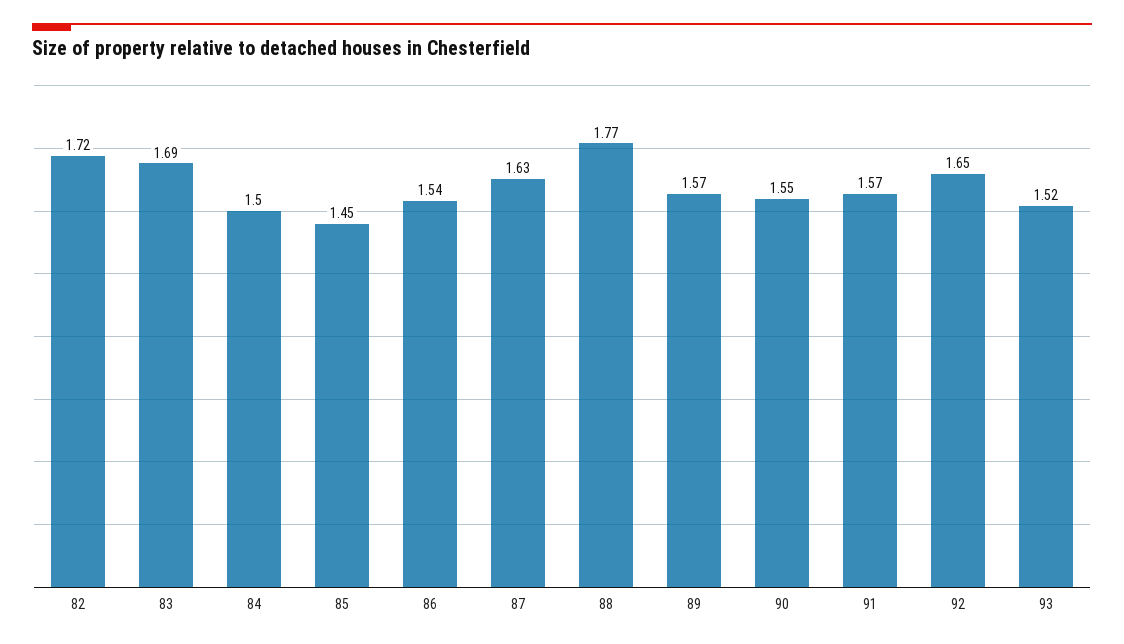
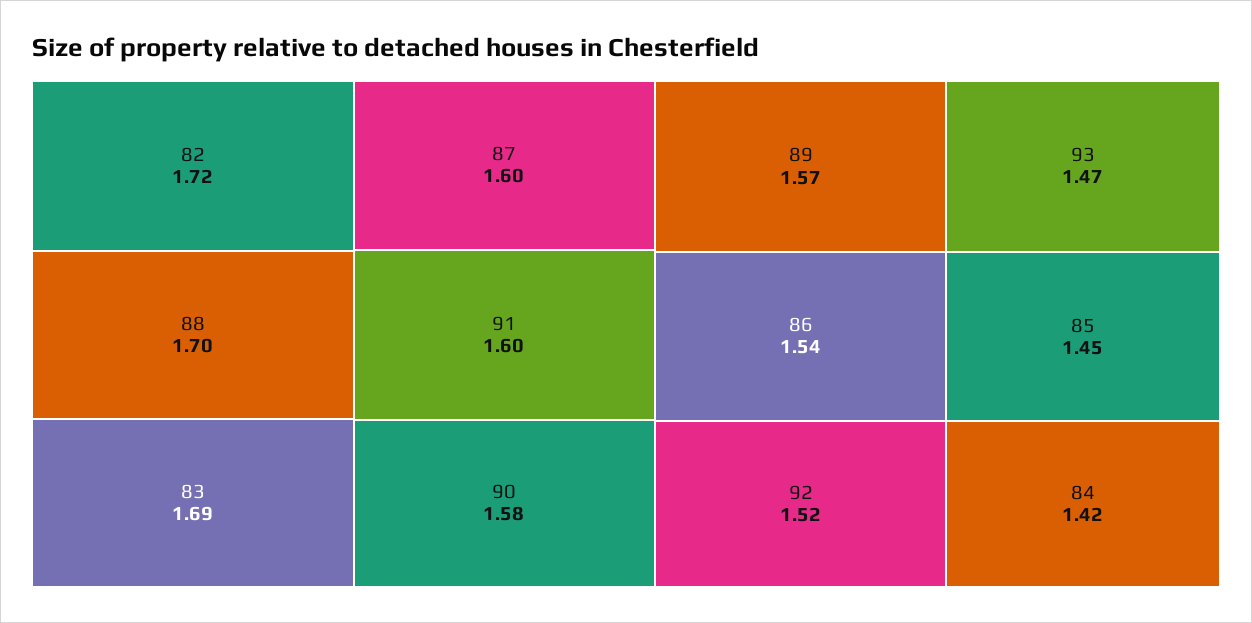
84: 1.5 -> 1.42
87: 1.63 -> 1.6
88: 1.77 -> 1.7
90: 1.55 -> 1.58
91: 1.57 -> 1.6
92: 1.65 -> 1.52
93: 1.52 -> 1.47

